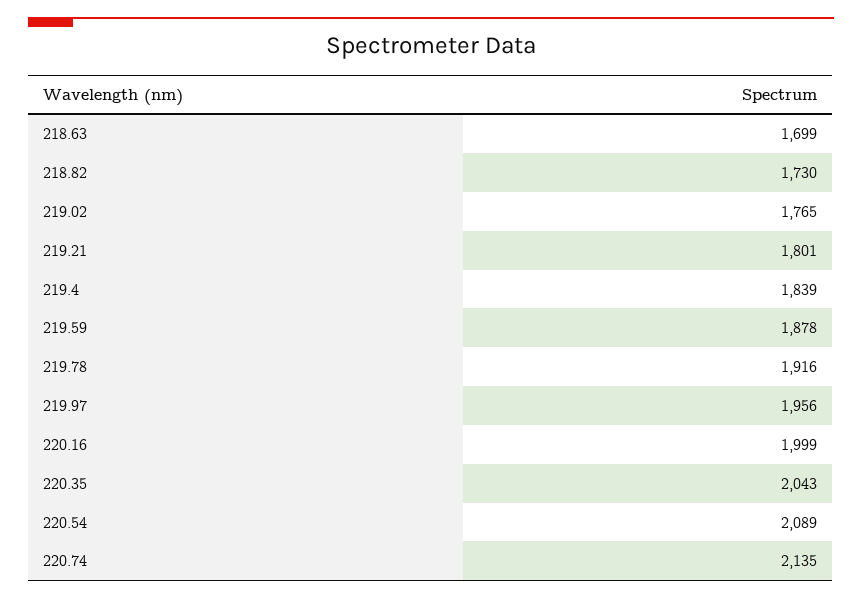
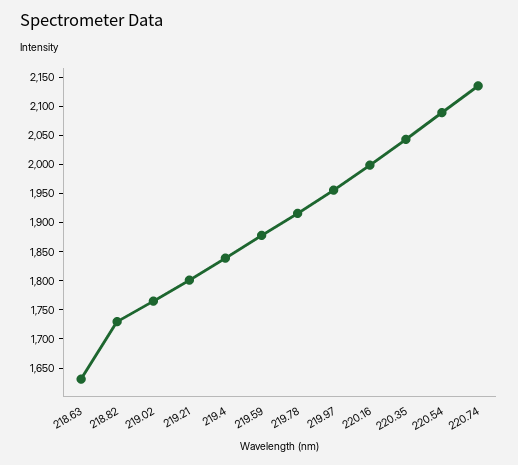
218.63: 1699 -> 1625

